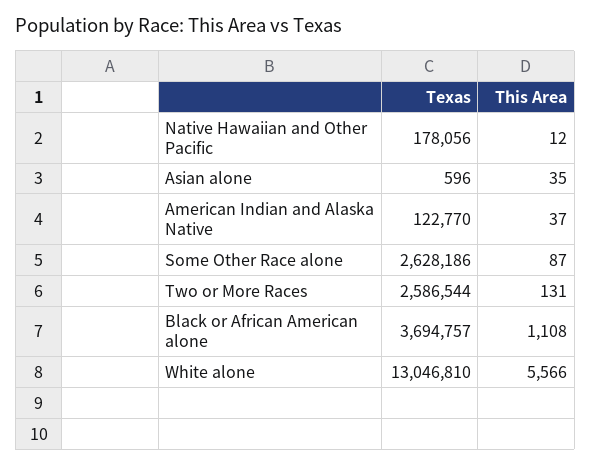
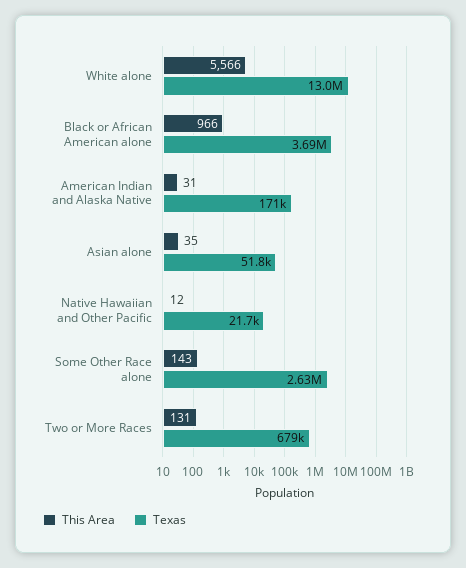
Texas, Native Hawaiian and Other Pacific: 178056 -> 21700
Texas, Asian alone: 596 -> 51800
Texas, American Indian and Alaska Native: 122770 -> 171000
This Area, American Indian and Alaska Native: 37 -> 31
This Area, Some Other Race alone: 87 -> 143
Texas, Two or More Races: 2586544 -> 679000
This Area, Black or African American alone: 1108 -> 966

